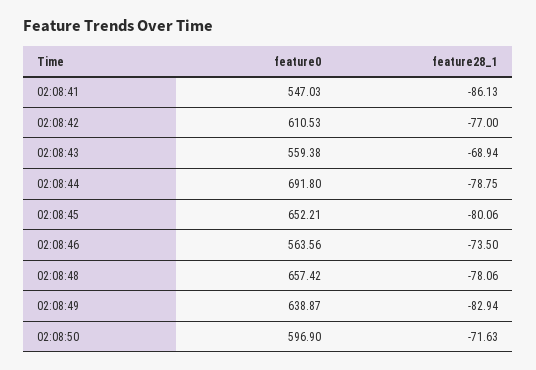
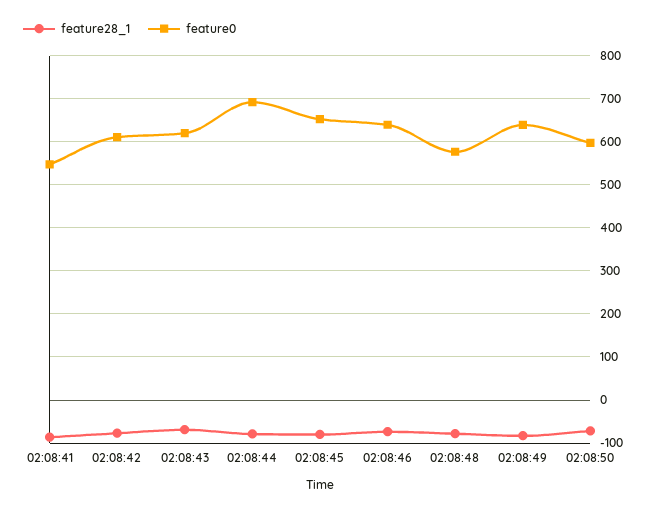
feature0, 02:08:43: 559.38 -> 620
feature0, 02:08:46: 563.56 -> 640
feature0, 02:08:48: 657.42 -> 580

